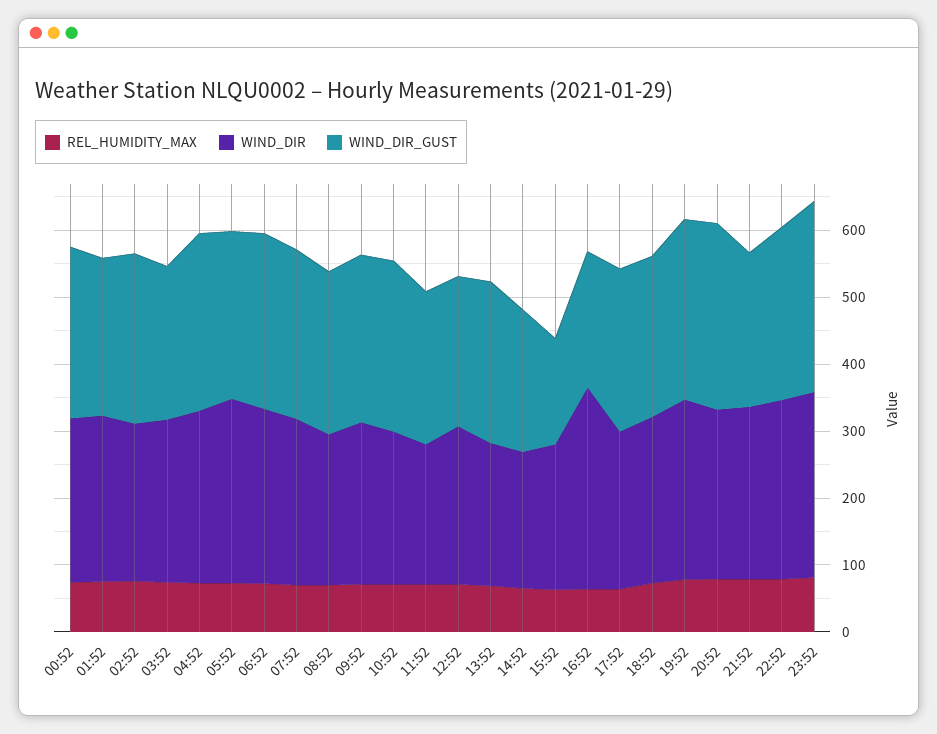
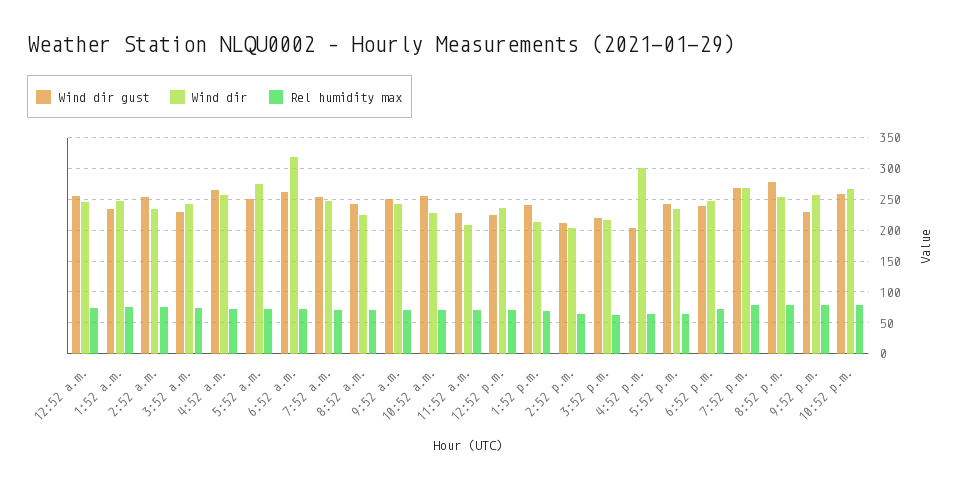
WIND_DIR, 06:52: 260 -> 320
WIND_DIR_GUST, 15:52: 160 -> 220
REL_HUMIDITY_MAX, 23:52: 80 -> none
WIND_DIR, 23:52: 280 -> none
WIND_DIR_GUST, 23:52: 280 -> none

